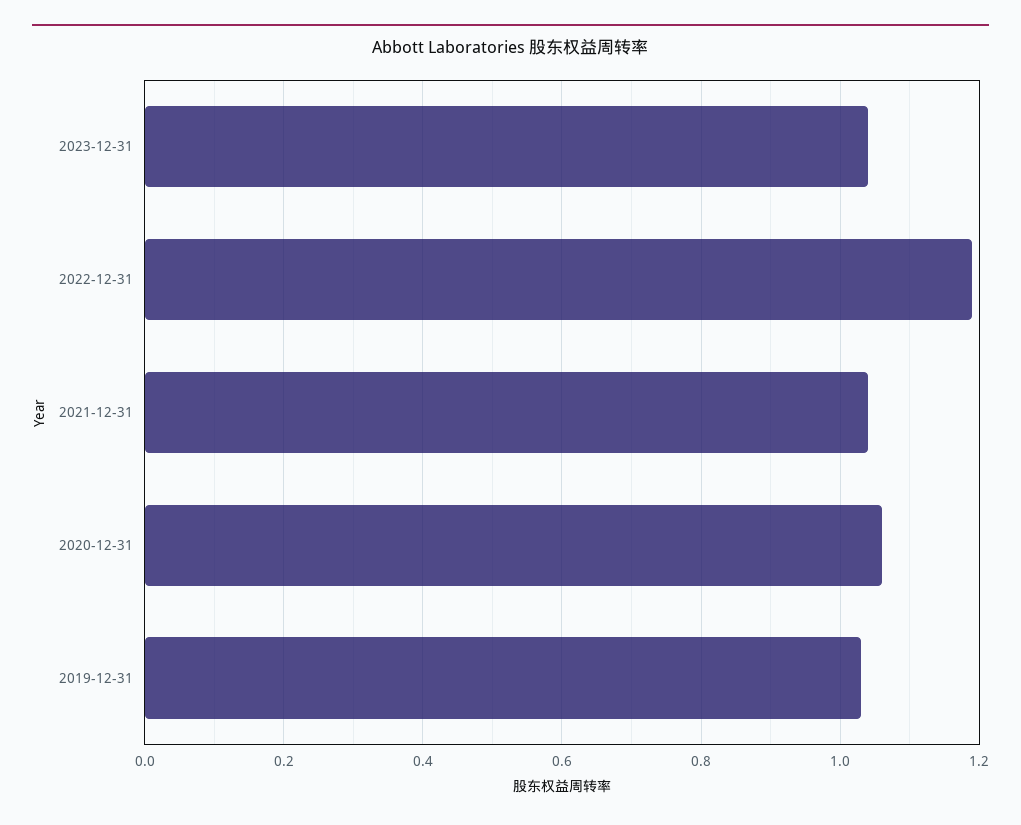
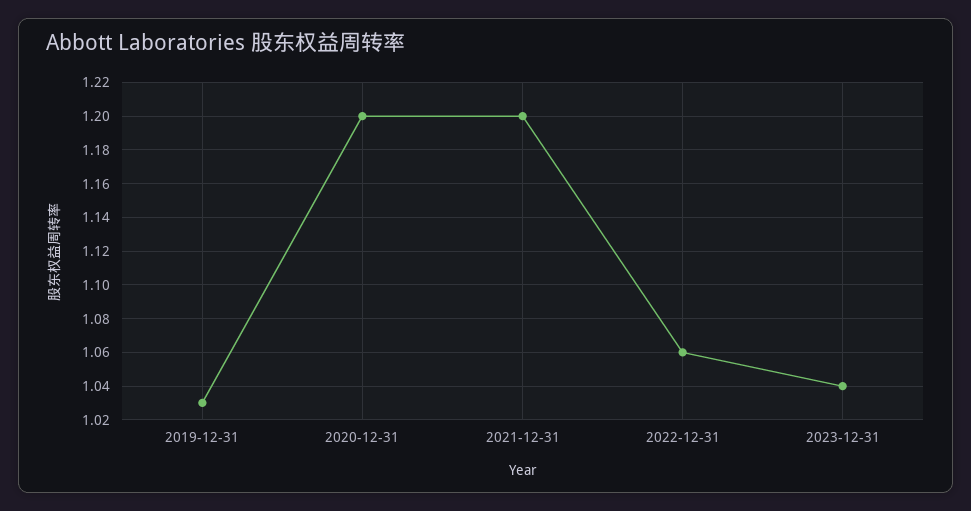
2022-12-31: 1.2 -> 1.06
2021-12-31: 1.05 -> 1.2
2020-12-31: 1.05 -> 1.2

